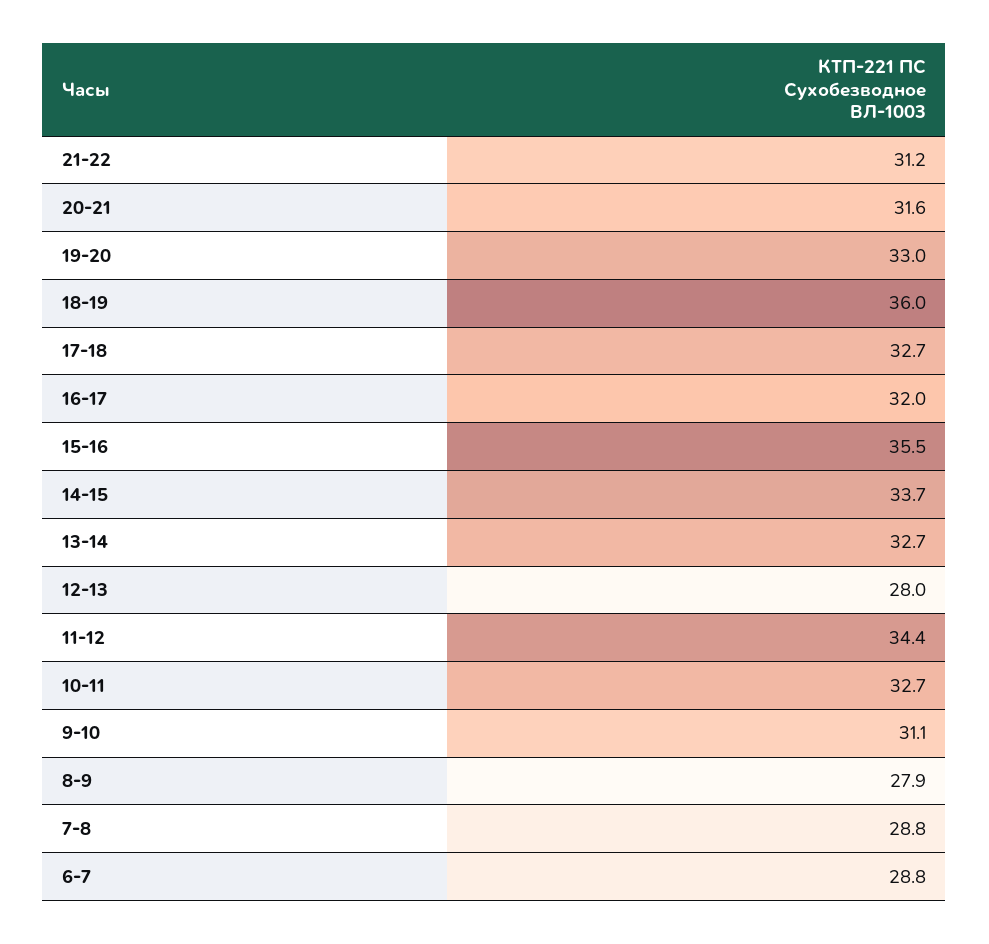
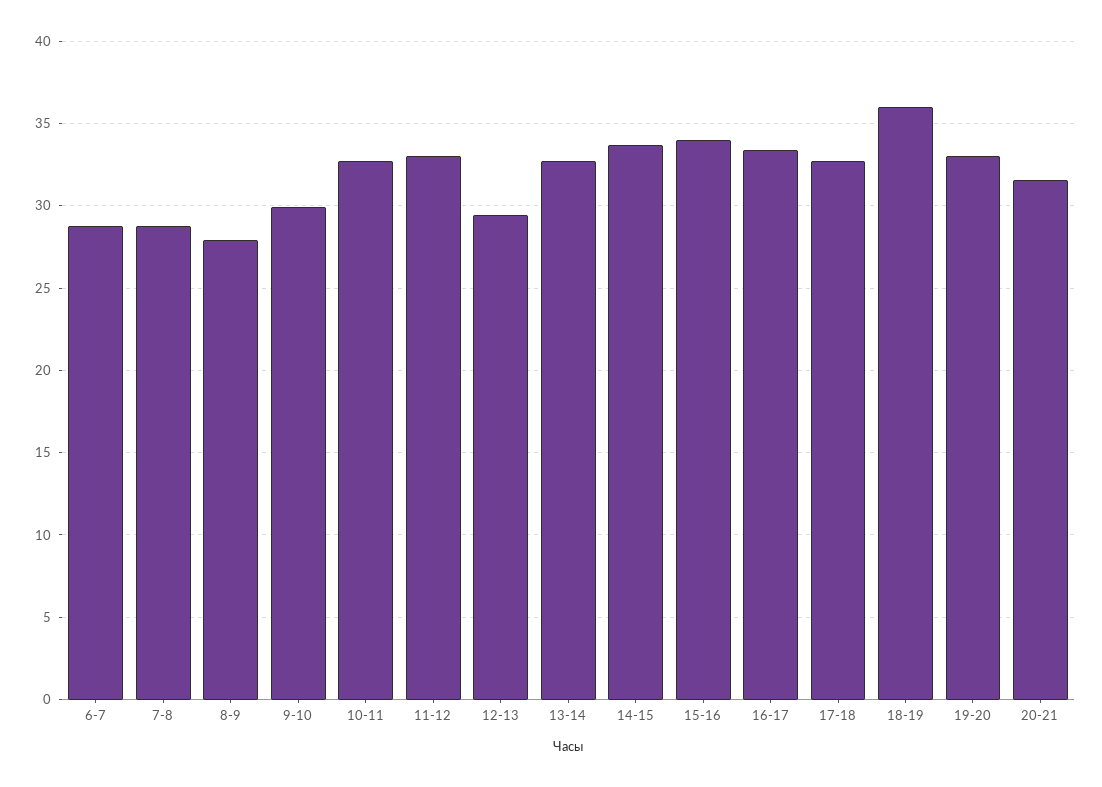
21-22: 31.2 -> none
16-17: 32 -> 33.5
15-16: 35.5 -> 34
12-13: 28 -> 29.5
11-12: 34.4 -> 33
9-10: 31.1 -> 30

